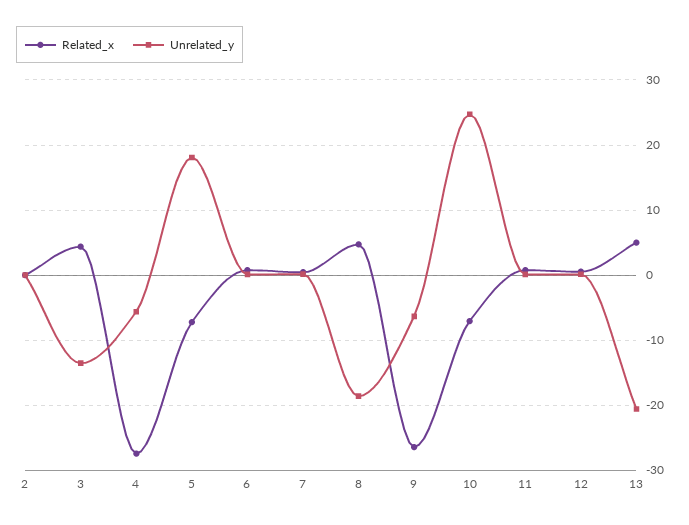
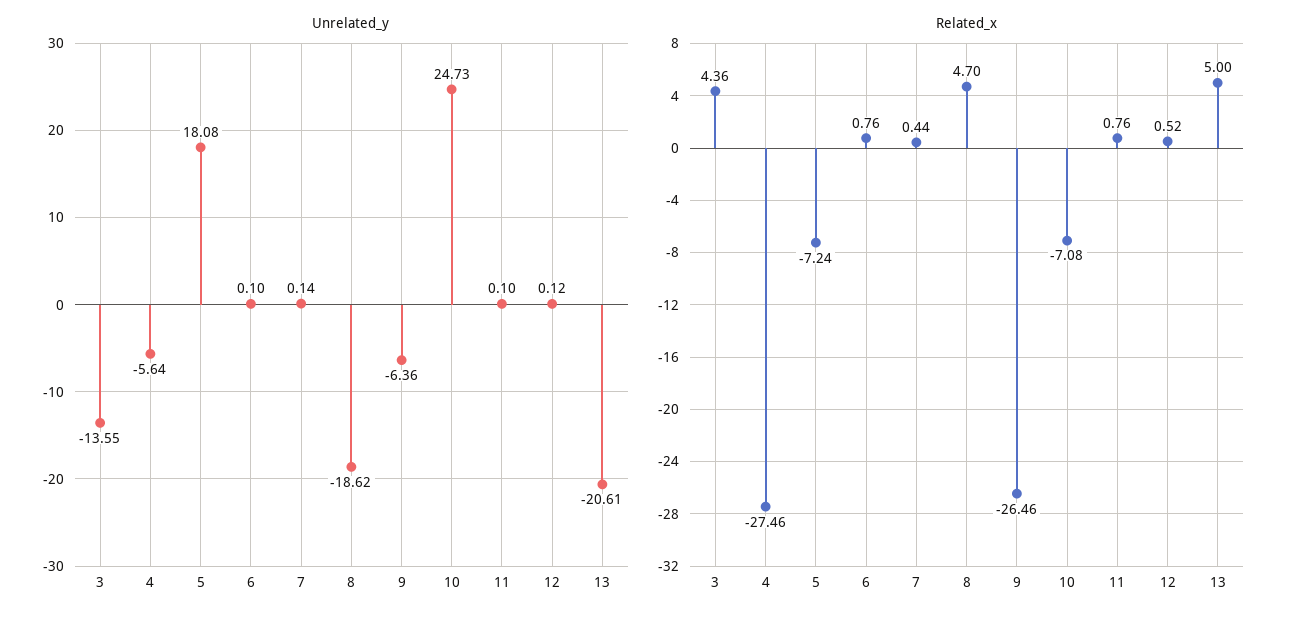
Related_x, 2: 0 -> none
Unrelated_y, 2: 0 -> none

